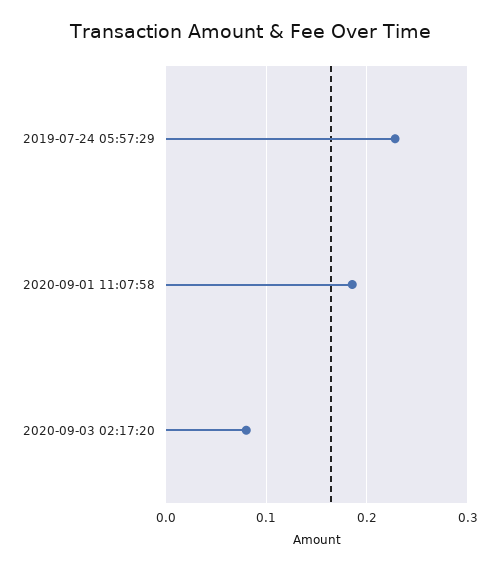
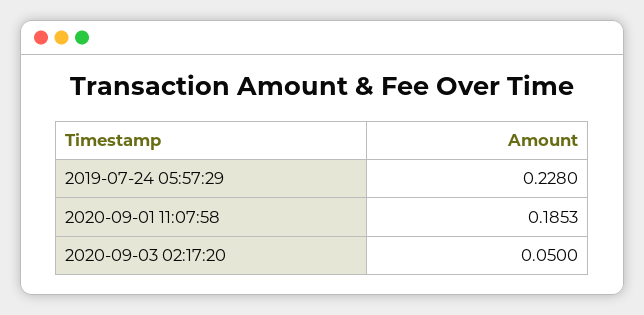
2020-09-03 02:17:20: 0.08 -> 0.05

